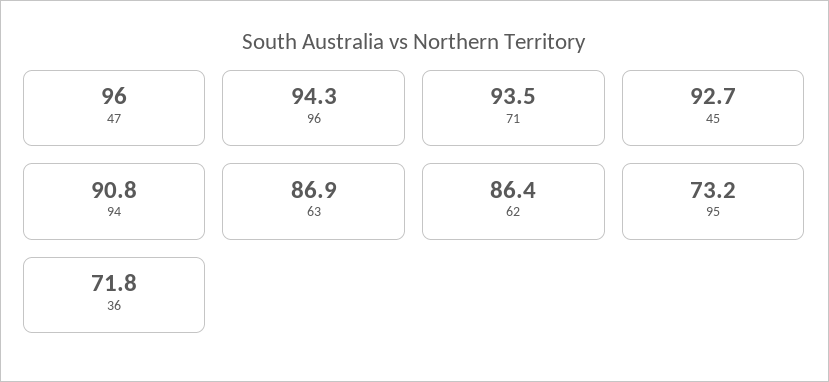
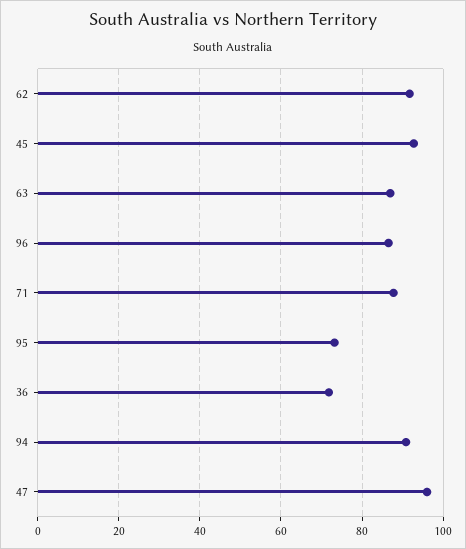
96: 94.3 -> 86
71: 93.5 -> 88
62: 86.4 -> 92

